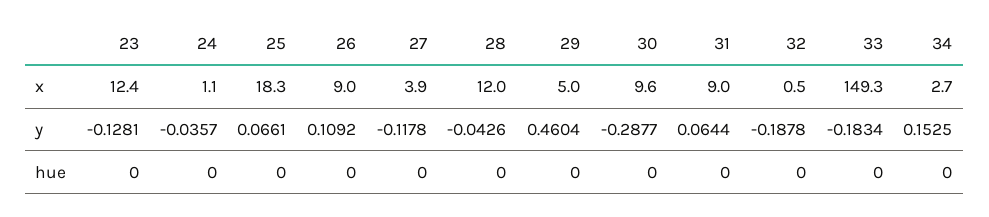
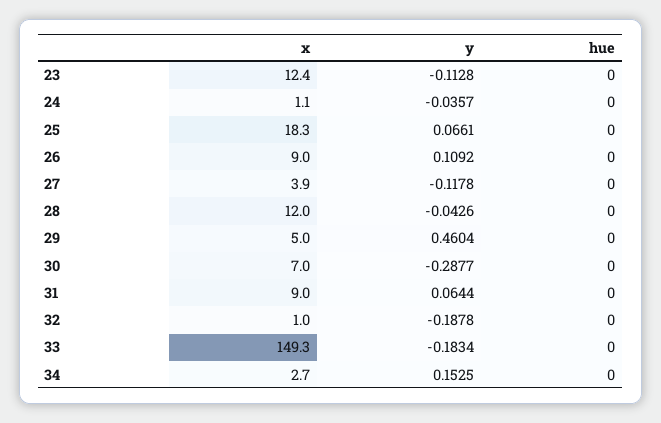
30, x: 9.6 -> 7
32, x: 0.5 -> 1
23, y: -0.1281 -> -0.1128

